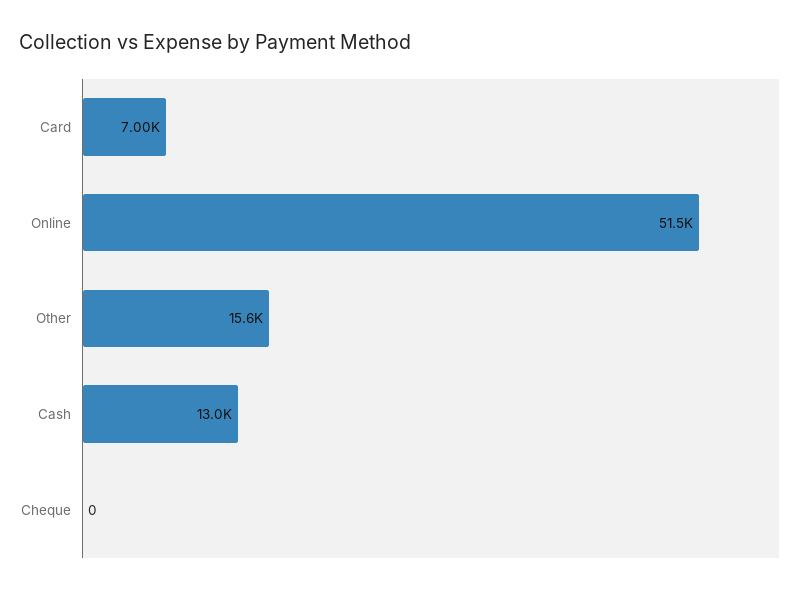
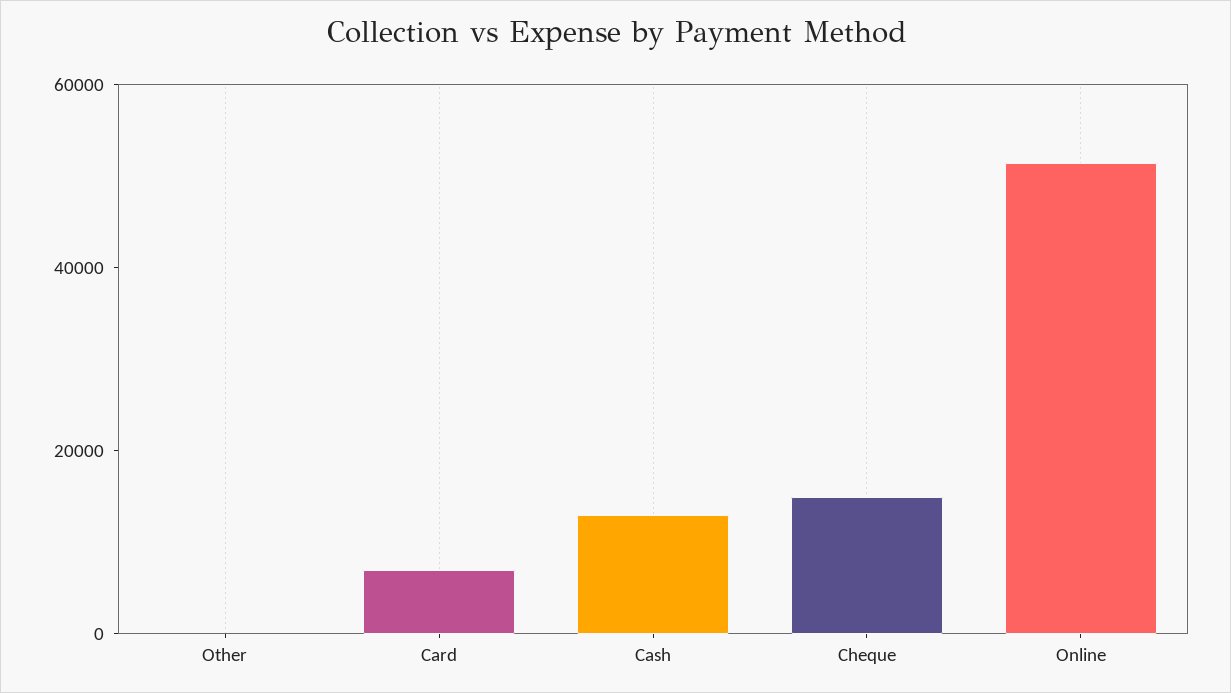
Other: 15600 -> 0
Cheque: 0 -> 15000

